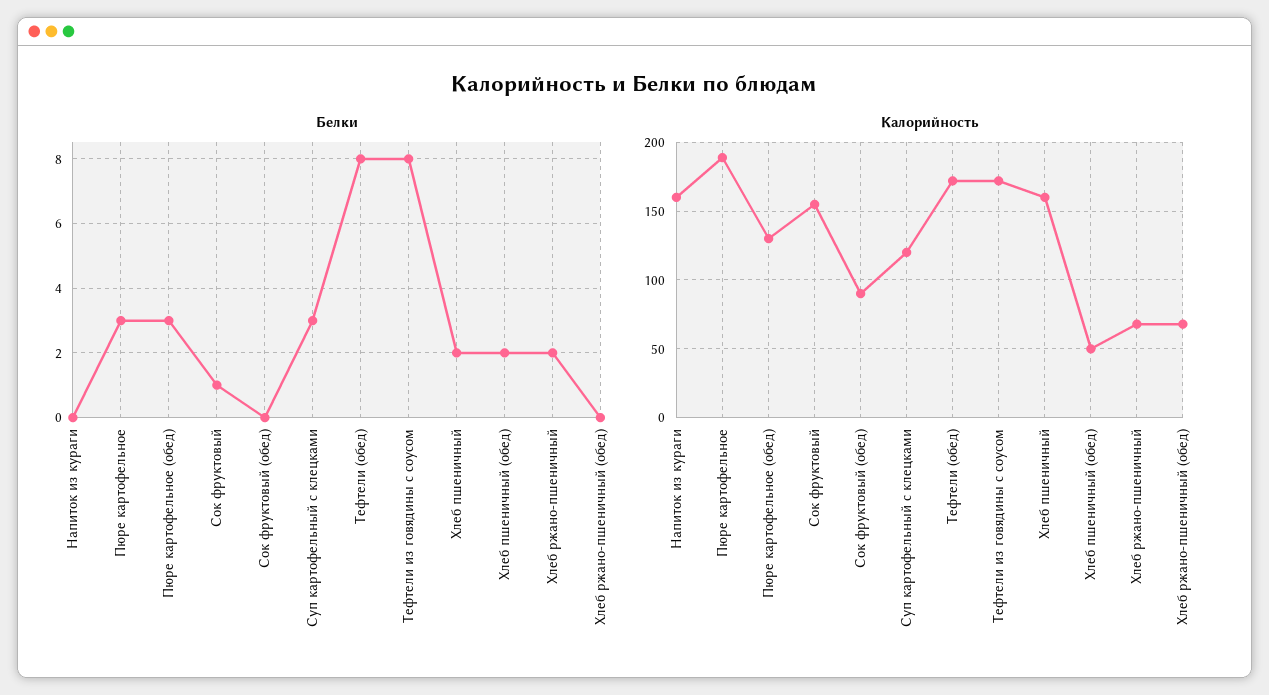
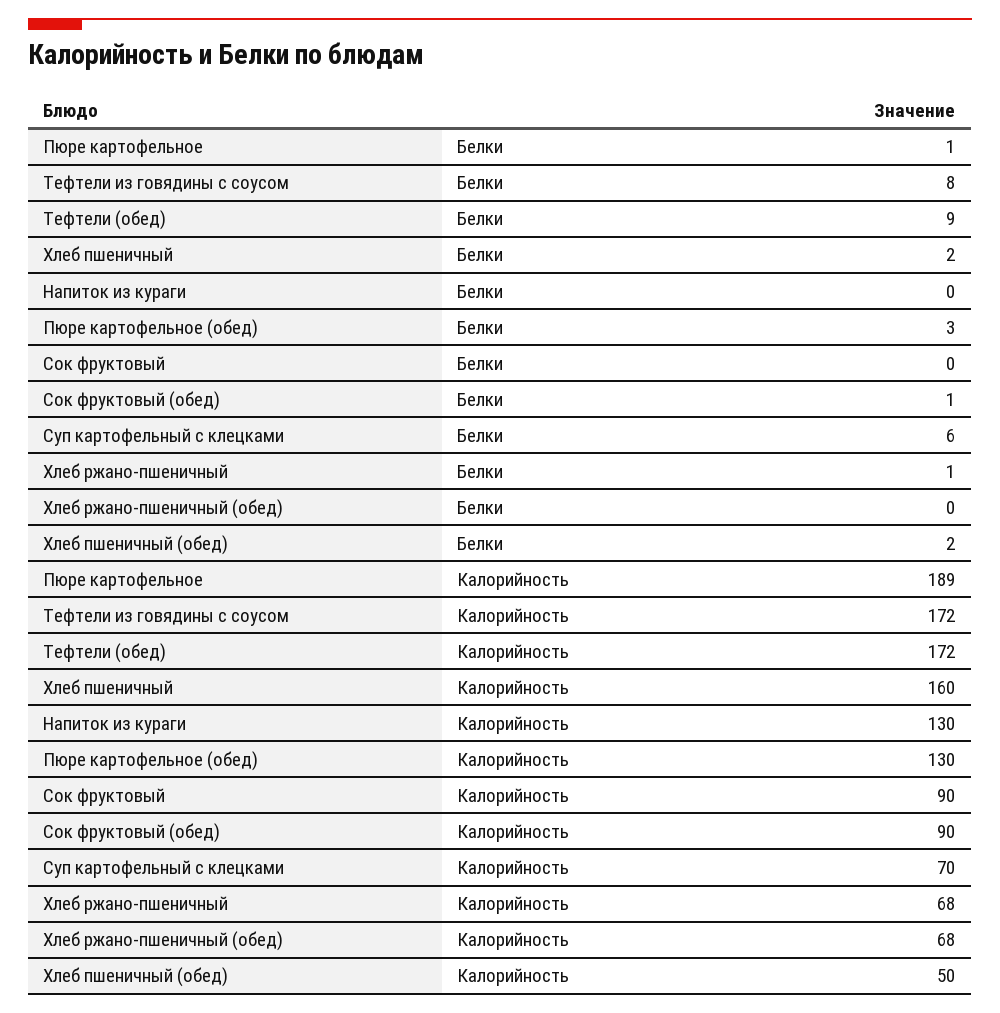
Белки, Пюре картофельное: 3 -> 1
Белки, Сок фруктовый: 1 -> 0
Белки, Сок фруктовый (обед): 0 -> 1
Белки, Суп картофельный с клецками: 3 -> 6
Белки, Тефтели (обед): 8 -> 9
Белки, Хлеб ржано-пшеничный: 2 -> 1
Калорийность, Напиток из кураги: 160 -> 130
Калорийность, Сок фруктовый: 155 -> 90
Калорийность, Суп картофельный с клецками: 120 -> 70

